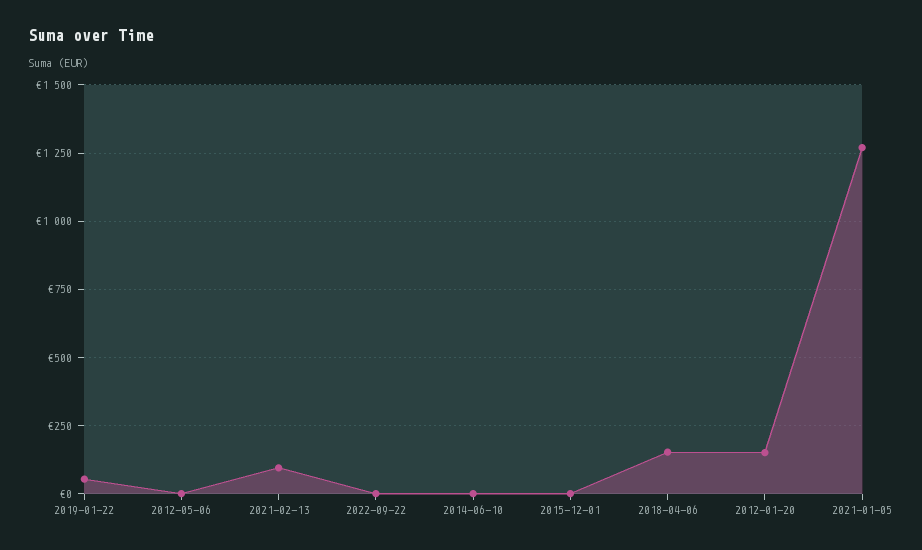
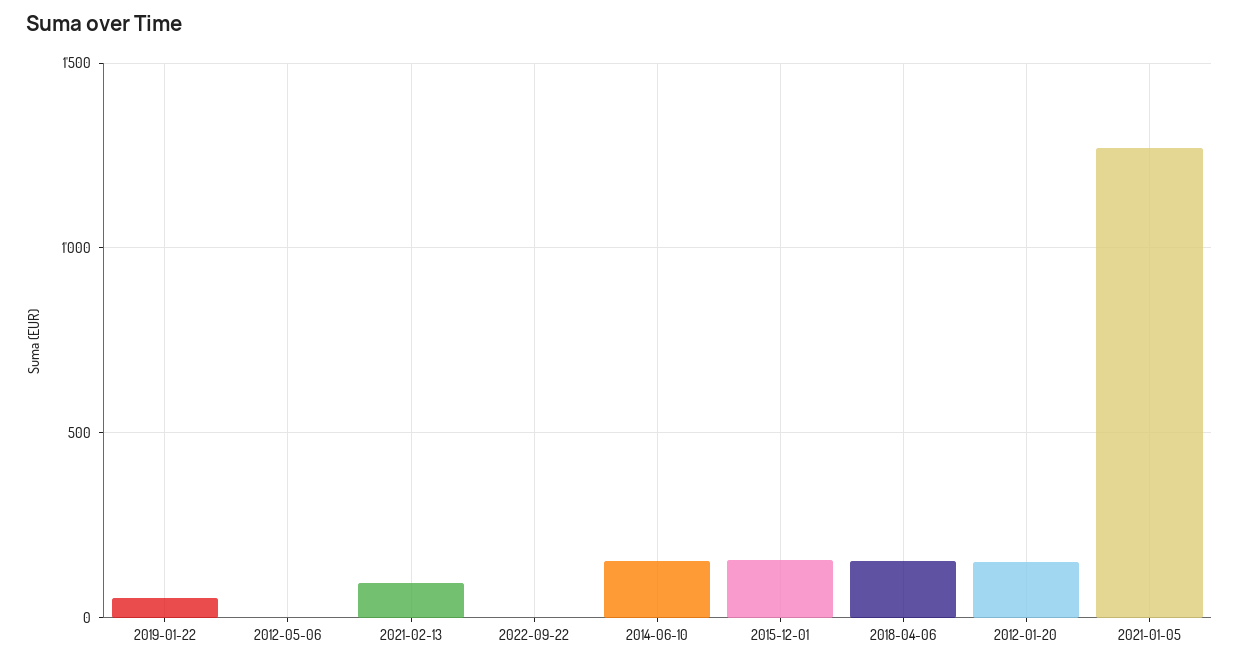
2014-06-10: 0 -> 150
2015-12-01: 0 -> 150

